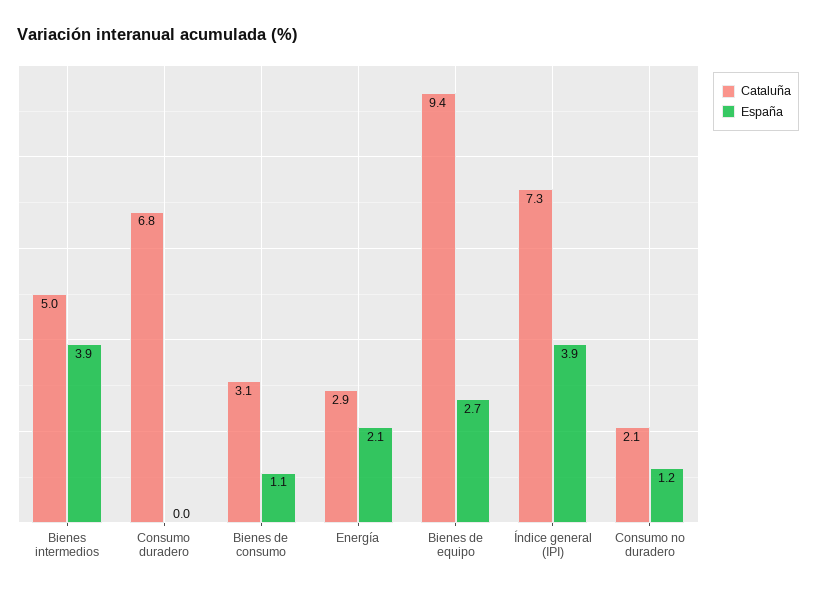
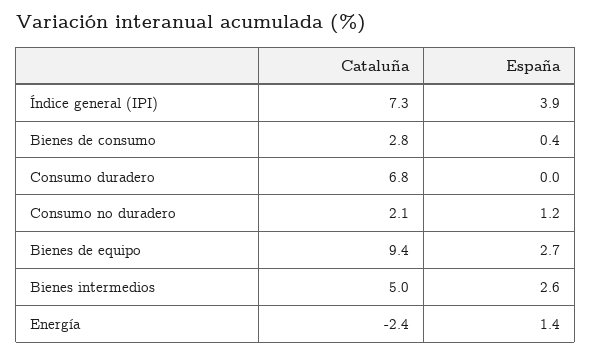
España, Bienes intermedios: 3.9 -> 2.6
Cataluña, Bienes de consumo: 3.1 -> 2.8
España, Bienes de consumo: 1.1 -> 0.4
Cataluña, Energía: 2.9 -> -2.4
España, Energía: 2.1 -> 1.4

